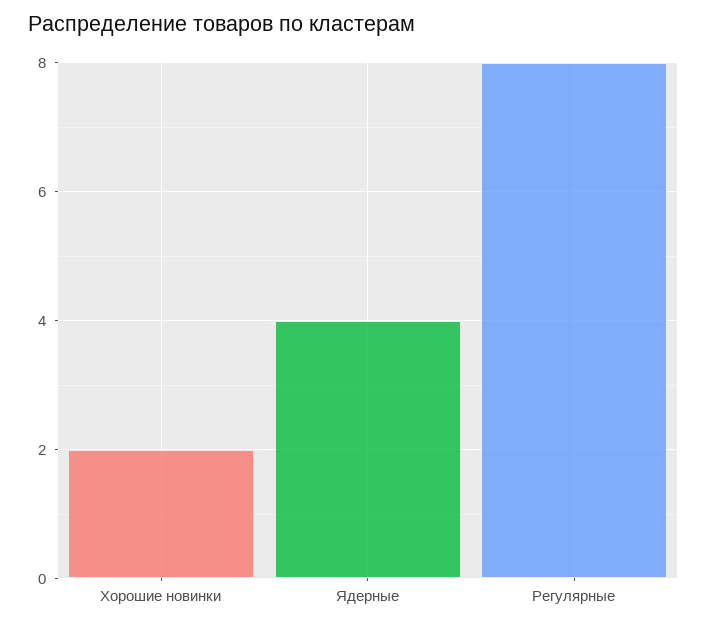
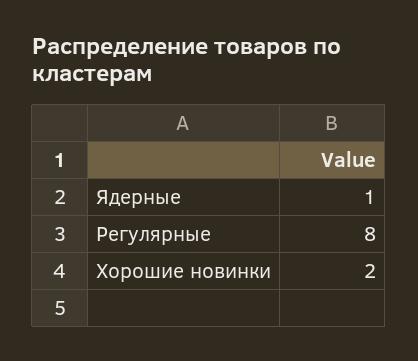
Ядерные: 4 -> 1

